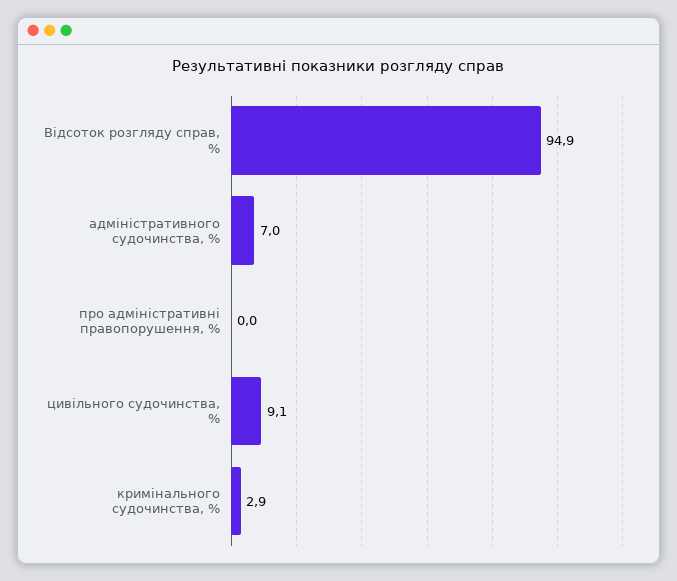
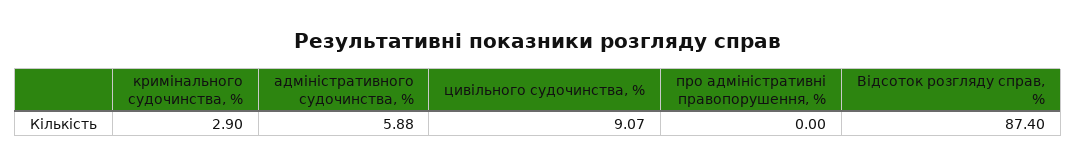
Відсоток розгляду справ, %: 94.9 -> 87.4
адміністративного судочинства, %: 7 -> 5.88

